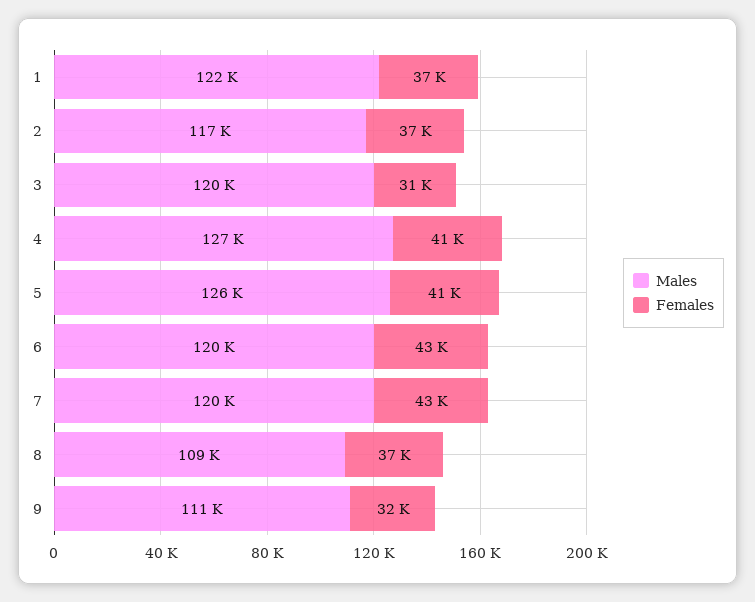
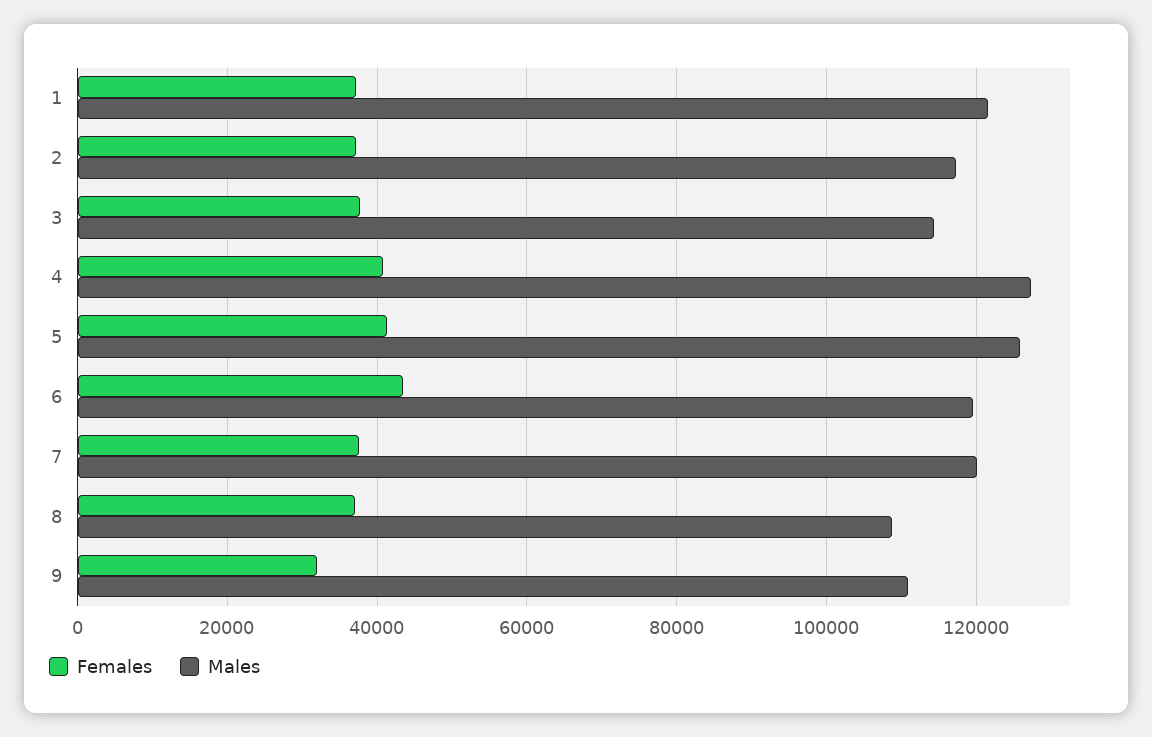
Males, 3: 120000 -> 114000
Females, 3: 31000 -> 38000
Females, 7: 43000 -> 38000

